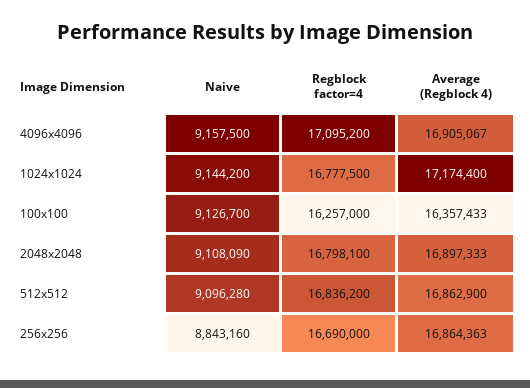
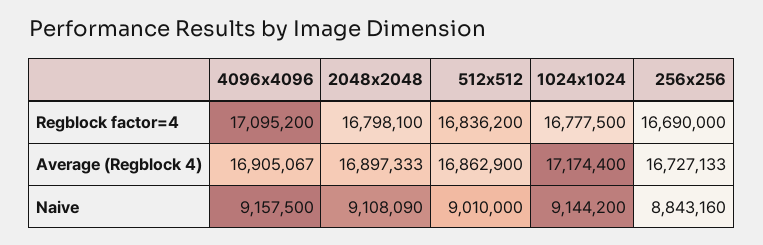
Naive, 100x100: 9126700 -> none
Regblock factor=4, 100x100: 16257000 -> none
Average (Regblock 4), 100x100: 16357433 -> none
Naive, 512x512: 9096280 -> 9010000
Average (Regblock 4), 256x256: 16864363 -> 16727133

